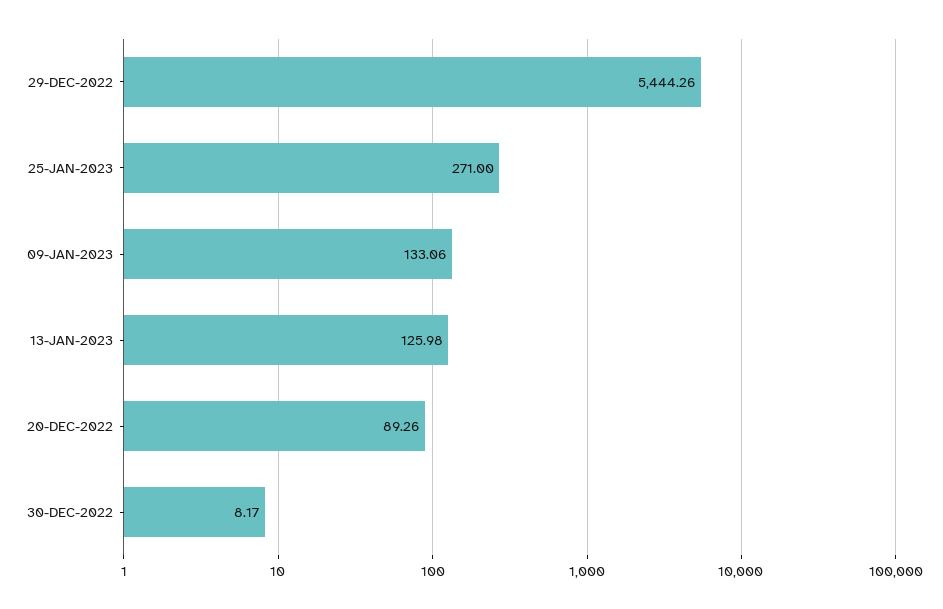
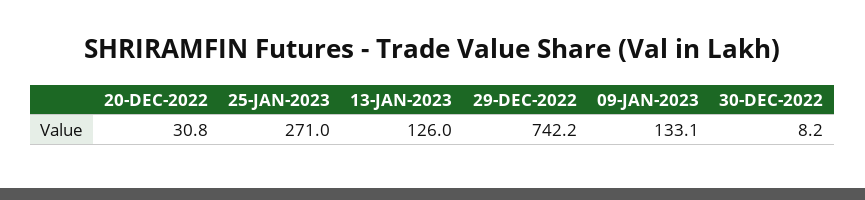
29-DEC-2022: 5444.26 -> 742.2
20-DEC-2022: 89.26 -> 30.8

